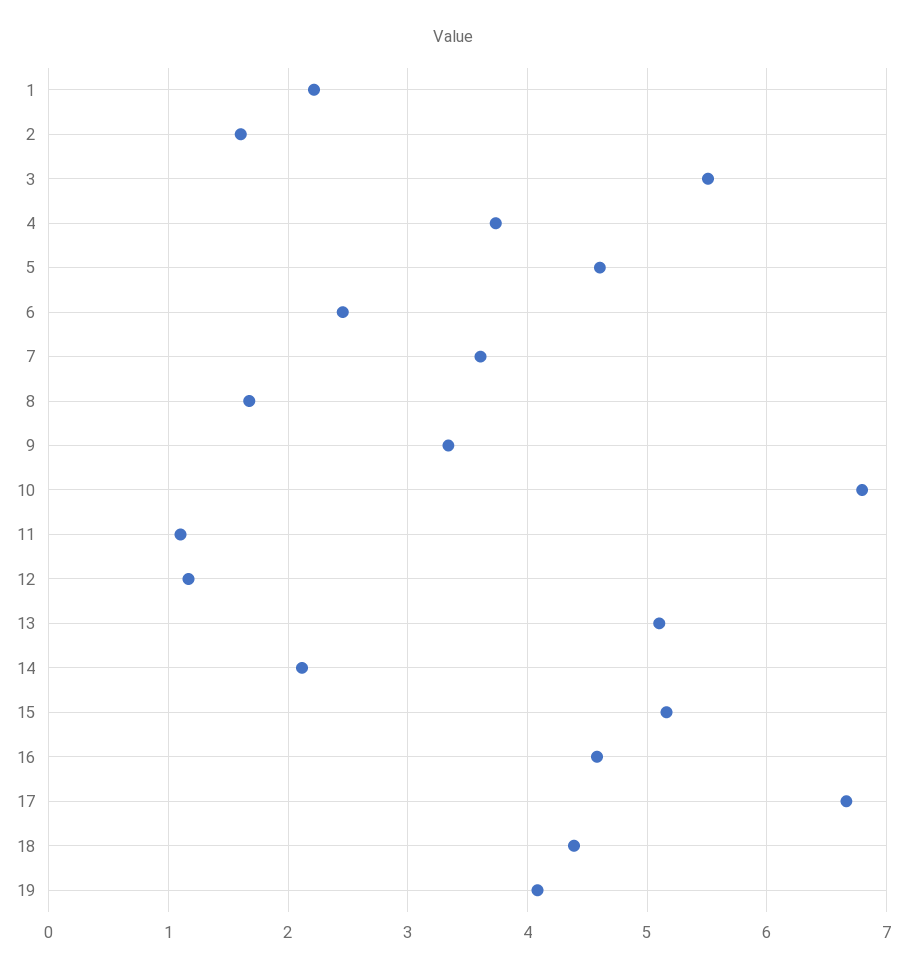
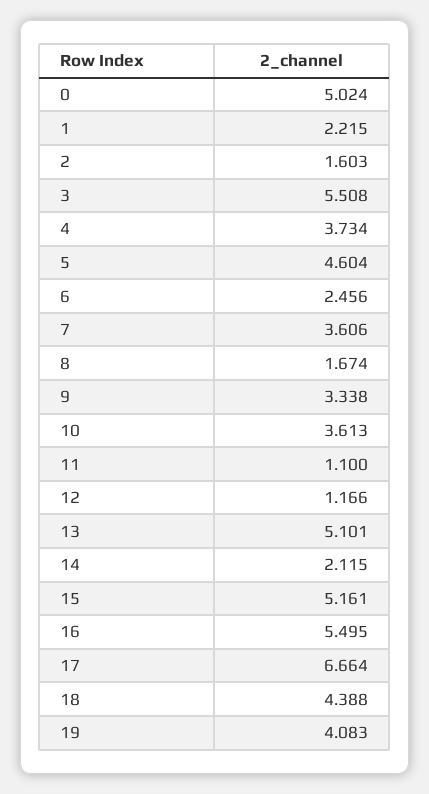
10: 6.8 -> 3.613
16: 4.6 -> 5.495
0: none -> 5.024

